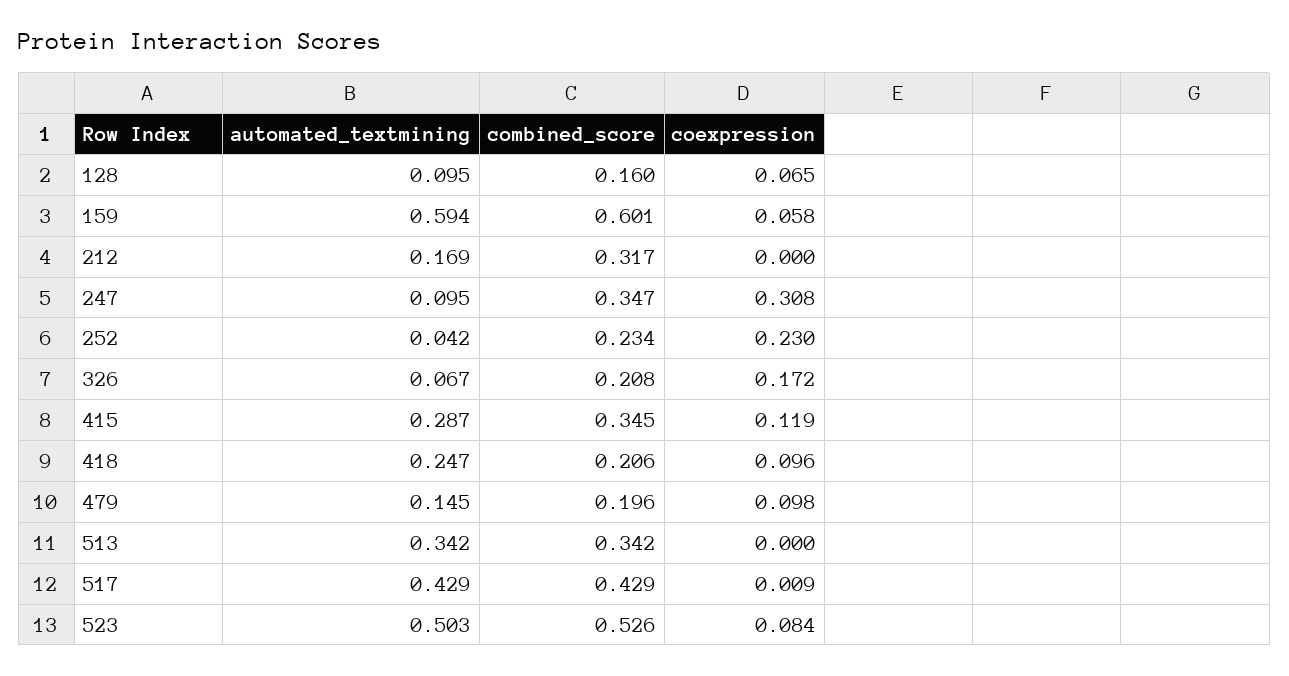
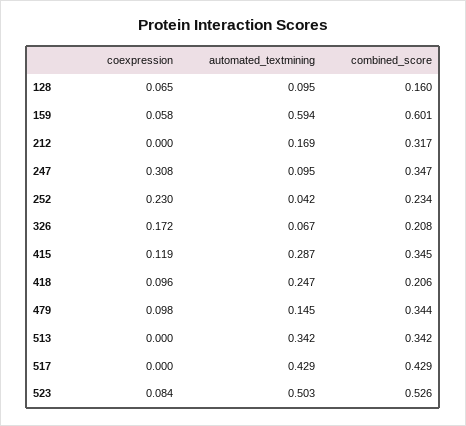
combined_score, 479: 0.196 -> 0.344
coexpression, 517: 0.009 -> 0

